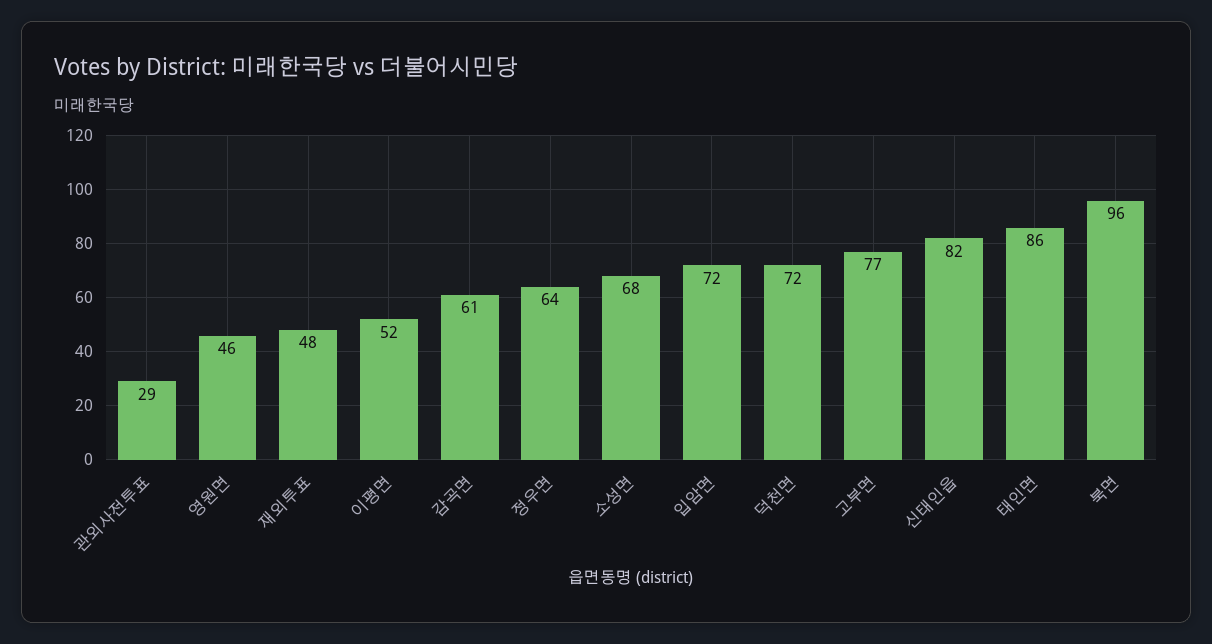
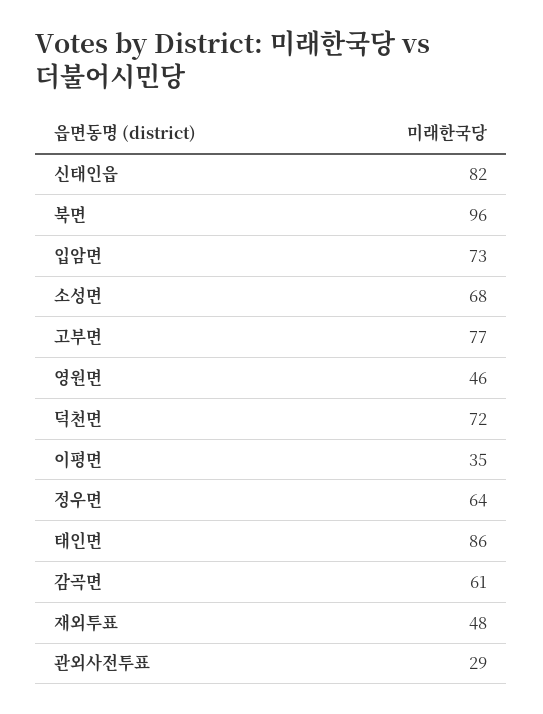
이평면: 52 -> 35
입암면: 72 -> 73

